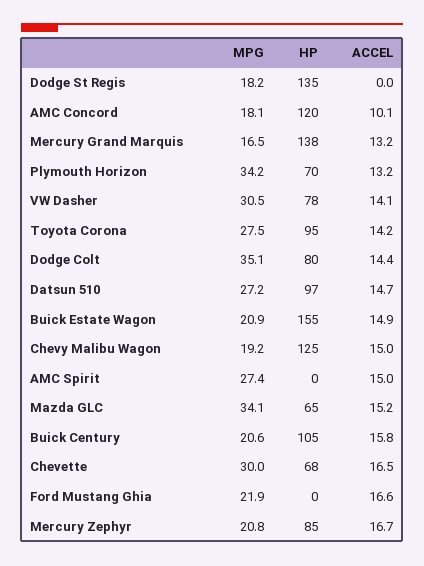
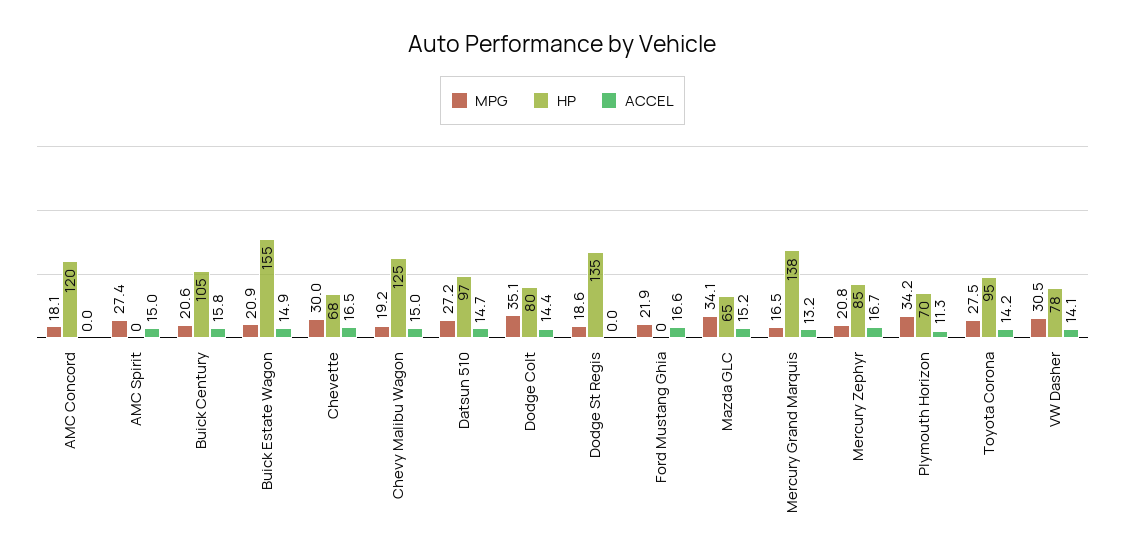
MPG, Dodge St Regis: 18.2 -> 18.6
ACCEL, AMC Concord: 10.1 -> 0
ACCEL, Plymouth Horizon: 13.2 -> 11.3

